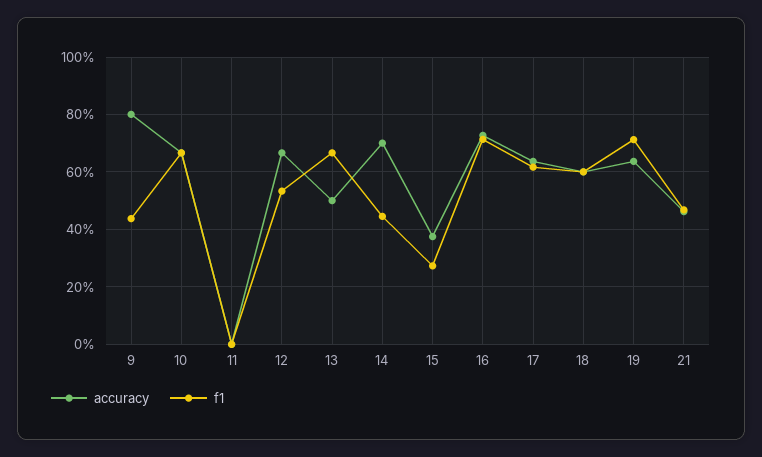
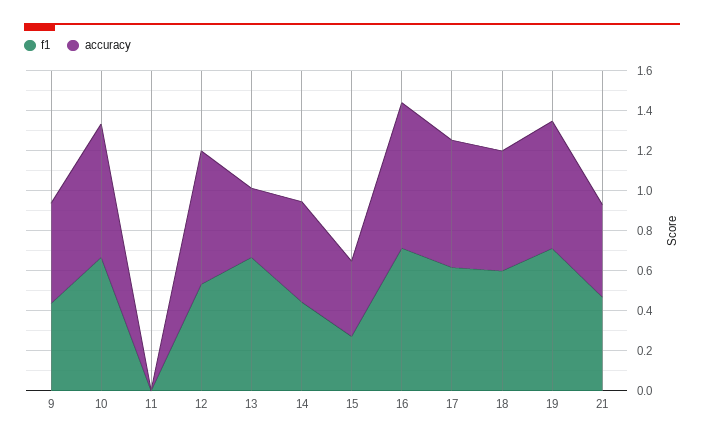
accuracy, 9: 0.8 -> 0.5
accuracy, 13: 0.5 -> 0.35
accuracy, 14: 0.7 -> 0.5

